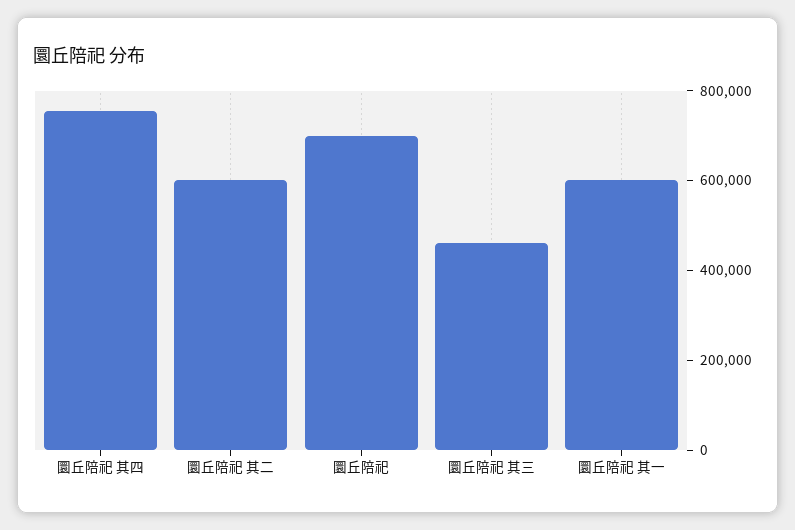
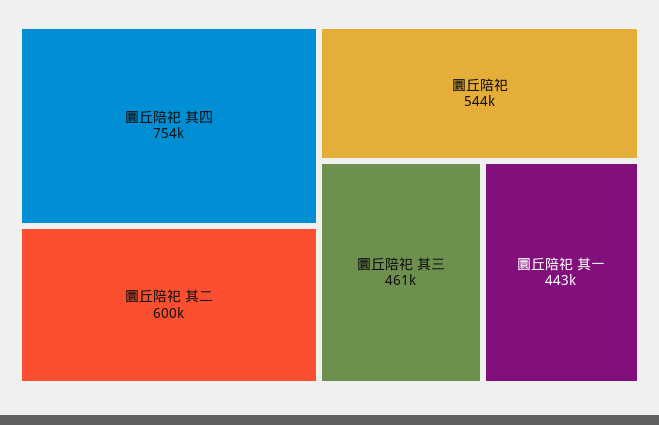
圜丘陪祀: 700000 -> 544000
圜丘陪祀 其一: 600000 -> 443000

